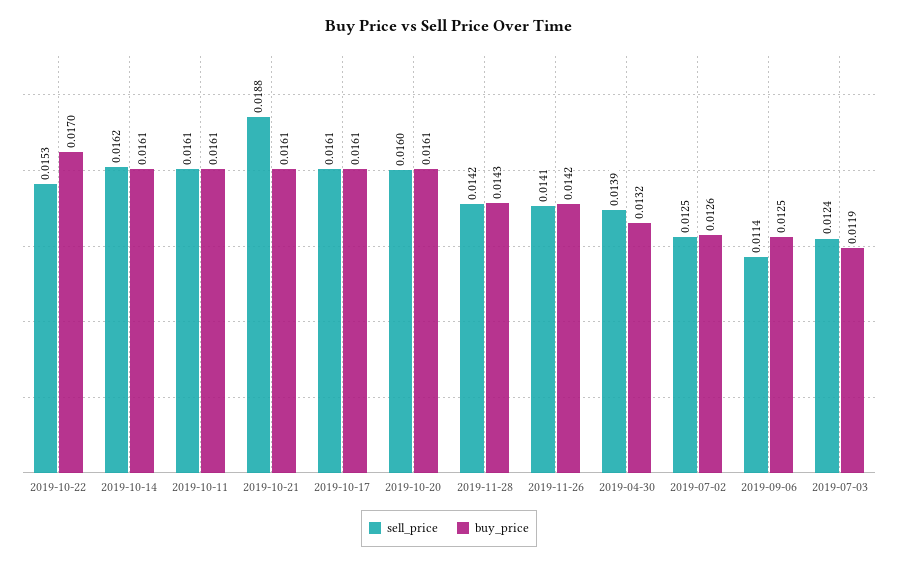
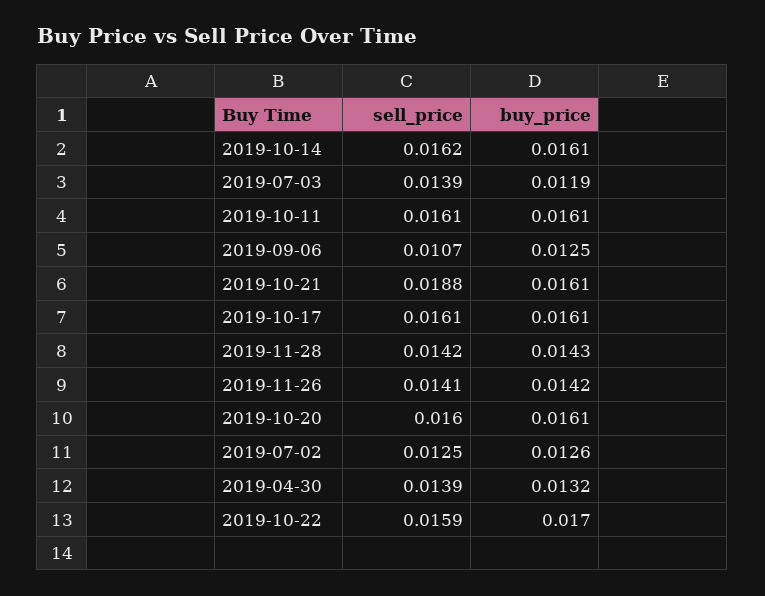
sell_price, 2019-10-22: 0.0153 -> 0.0159
sell_price, 2019-09-06: 0.0114 -> 0.0107
sell_price, 2019-07-03: 0.0124 -> 0.0139

